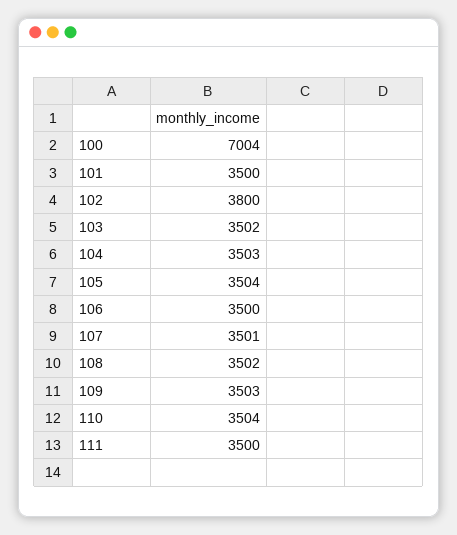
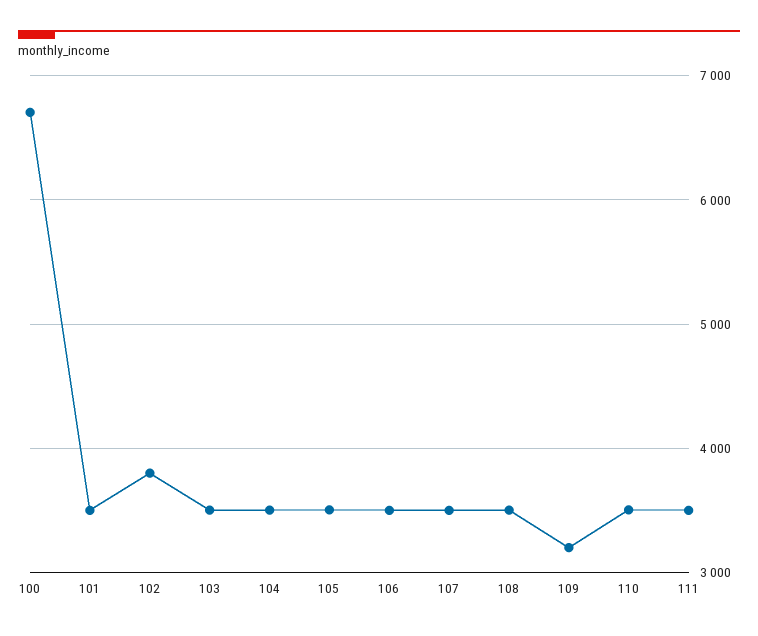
100: 7004 -> 6700
109: 3503 -> 3200

